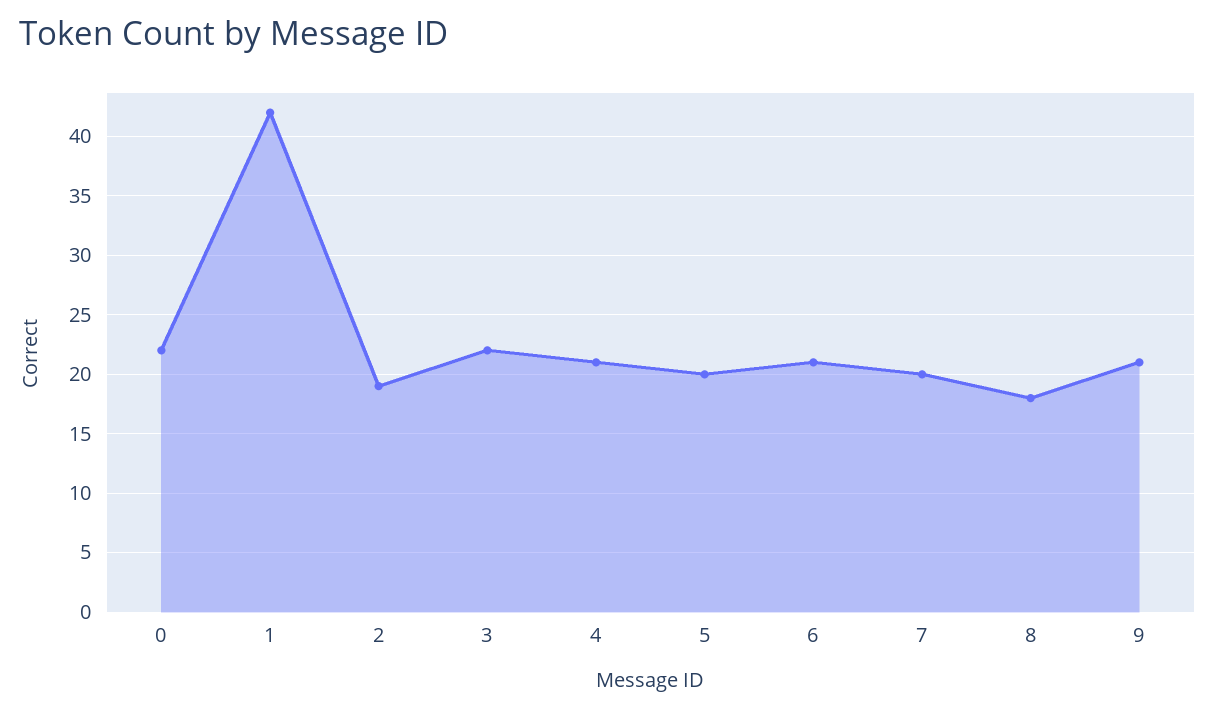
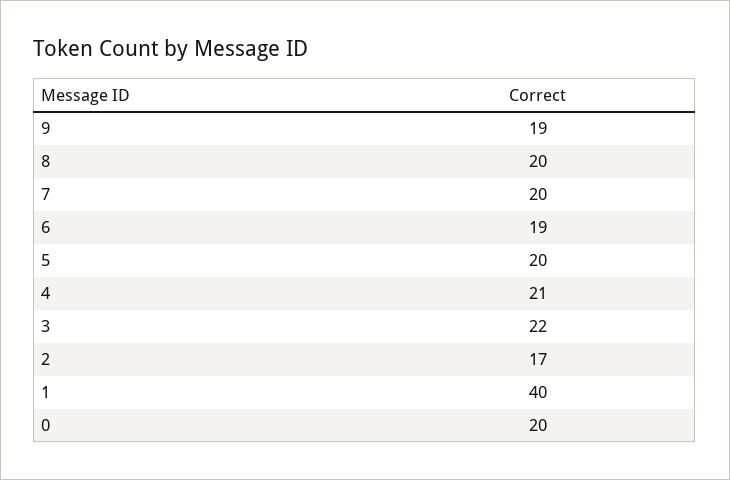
0: 22 -> 20
1: 42 -> 40
2: 19 -> 17
6: 21 -> 19
8: 18 -> 20
9: 21 -> 19

